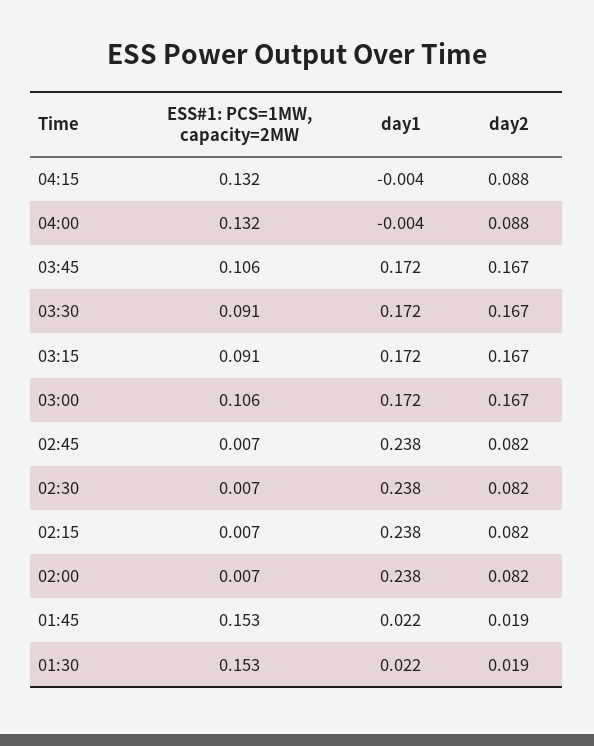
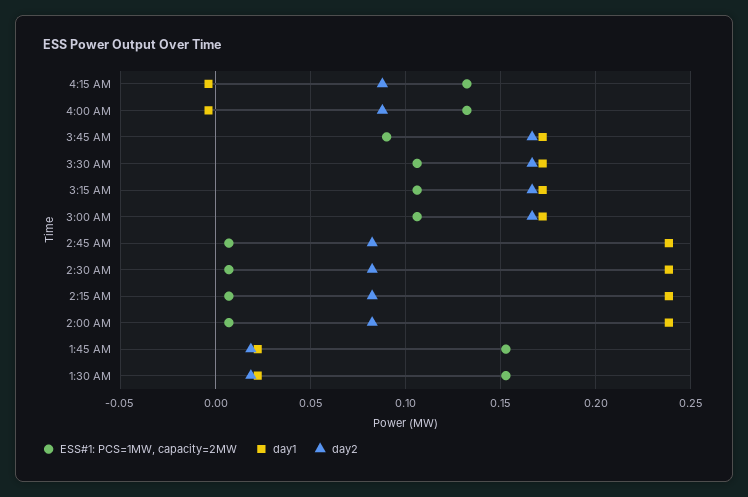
ESS#1: PCS=1MW, capacity=2MW, 03:45: 0.106 -> 0.09
ESS#1: PCS=1MW, capacity=2MW, 03:30: 0.091 -> 0.105
ESS#1: PCS=1MW, capacity=2MW, 03:15: 0.091 -> 0.105

